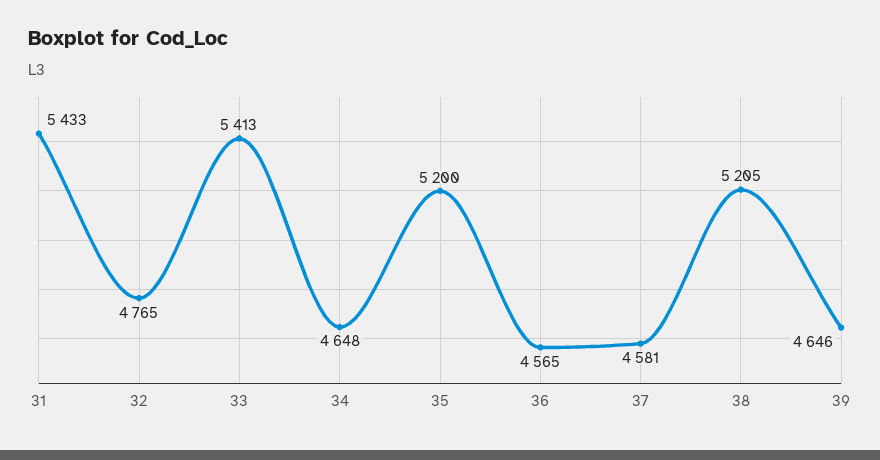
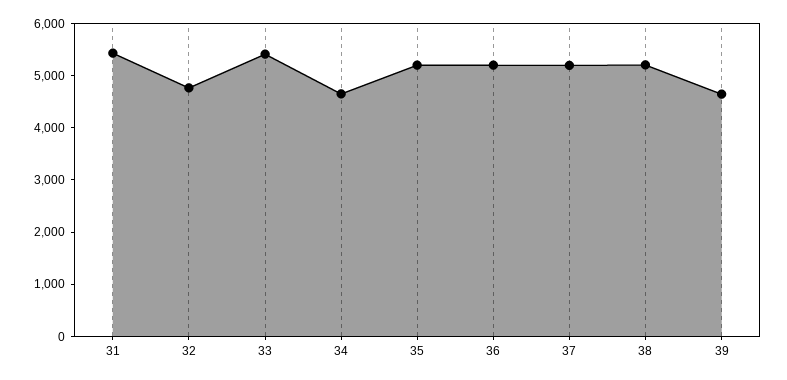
36: 4565 -> 5200
37: 4581 -> 5200

